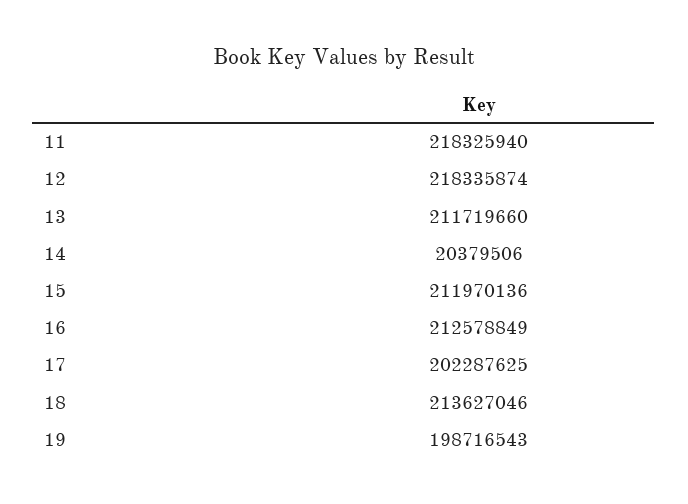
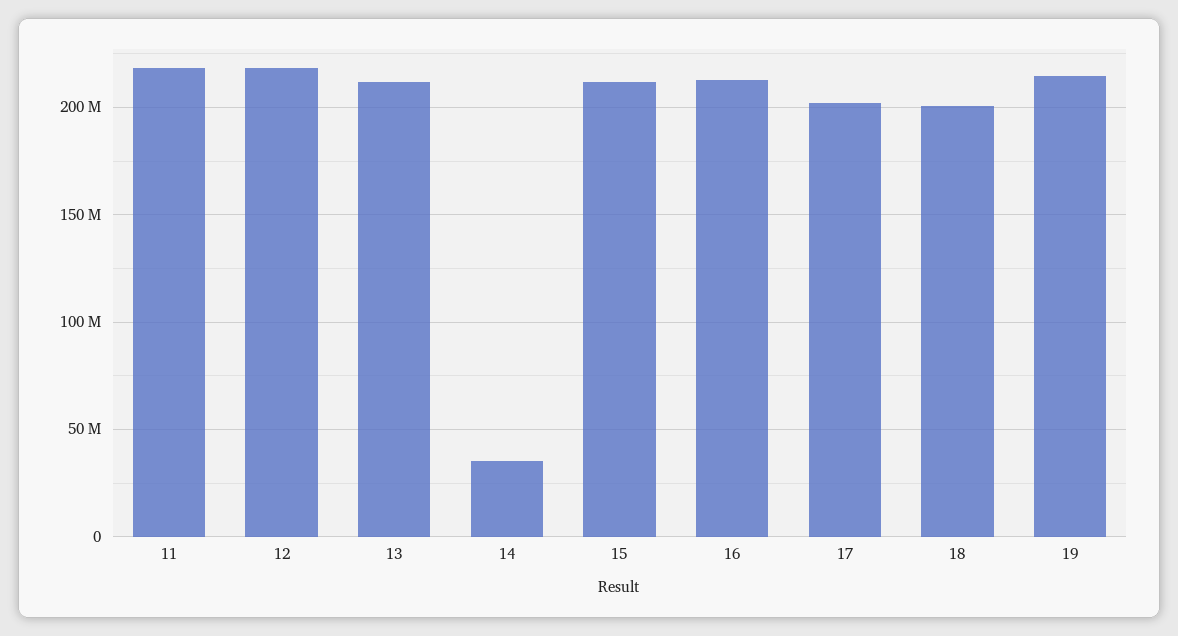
14: 20379506 -> 35000000
18: 213627046 -> 200000000
19: 198716543 -> 215000000

